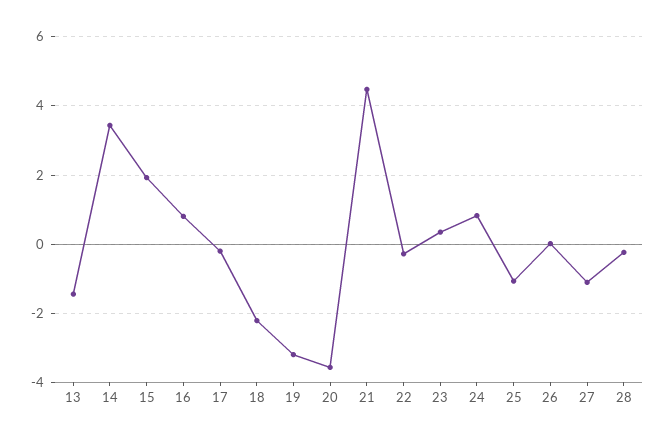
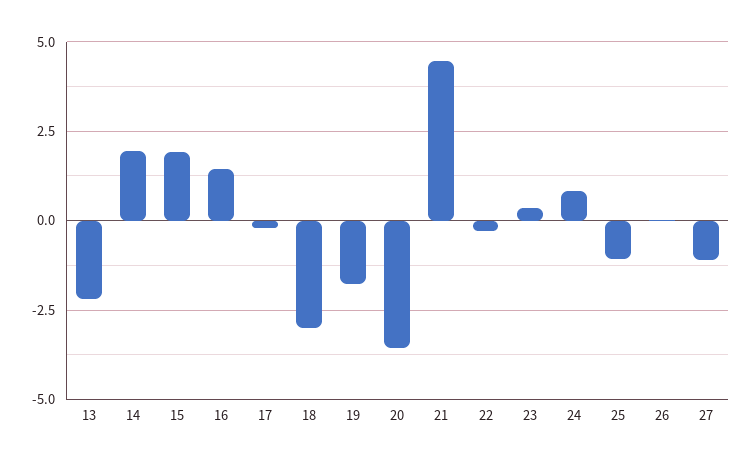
13: -1.4 -> -2.25
14: 3.4 -> 2
16: 0.8 -> 1.5
18: -2.2 -> -3
19: -3.2 -> -1.75
28: -0.2 -> none

